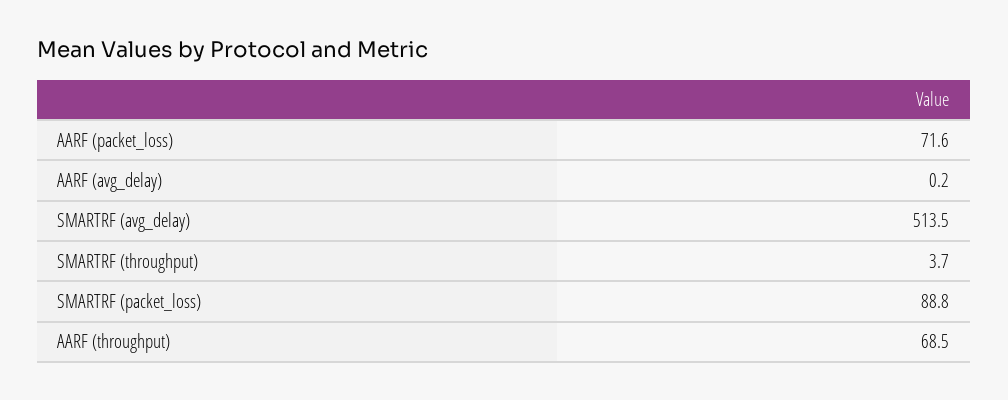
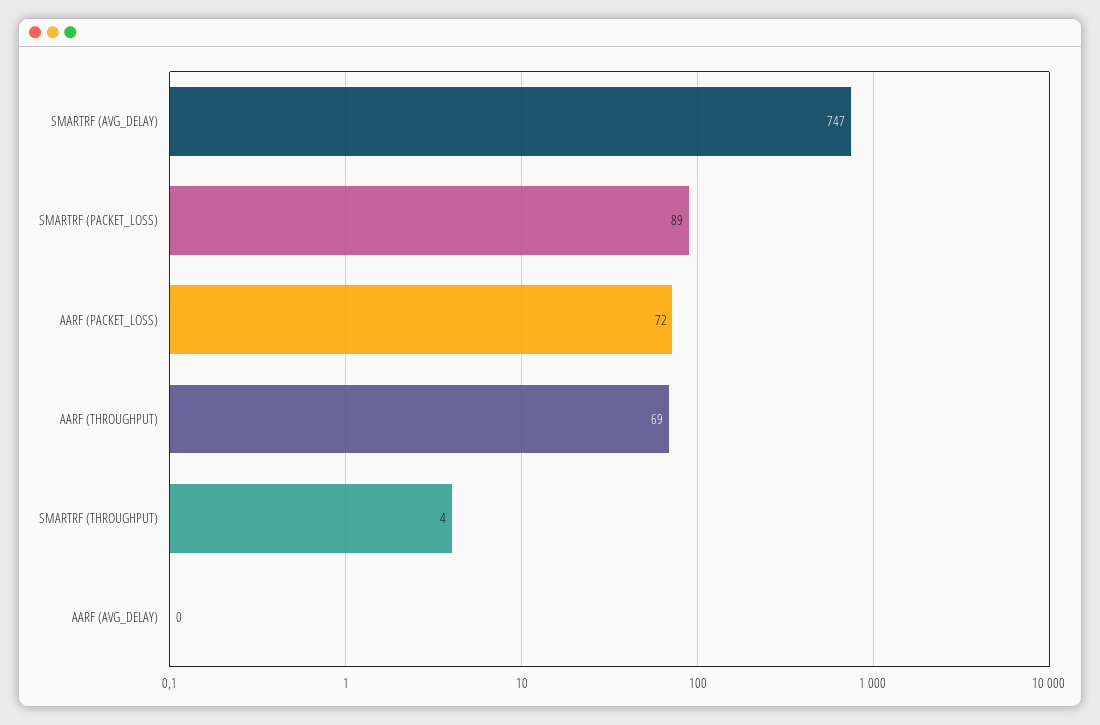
SMARTRF (avg_delay): 513.5 -> 747

